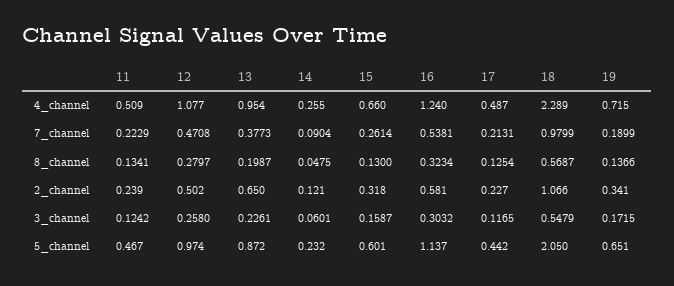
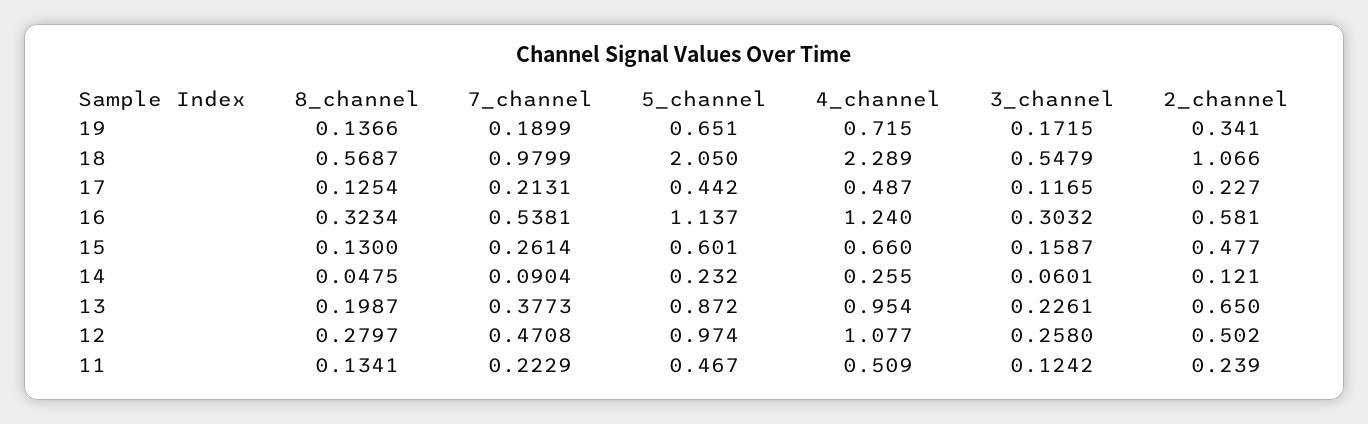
15, 2_channel: 0.318 -> 0.477

